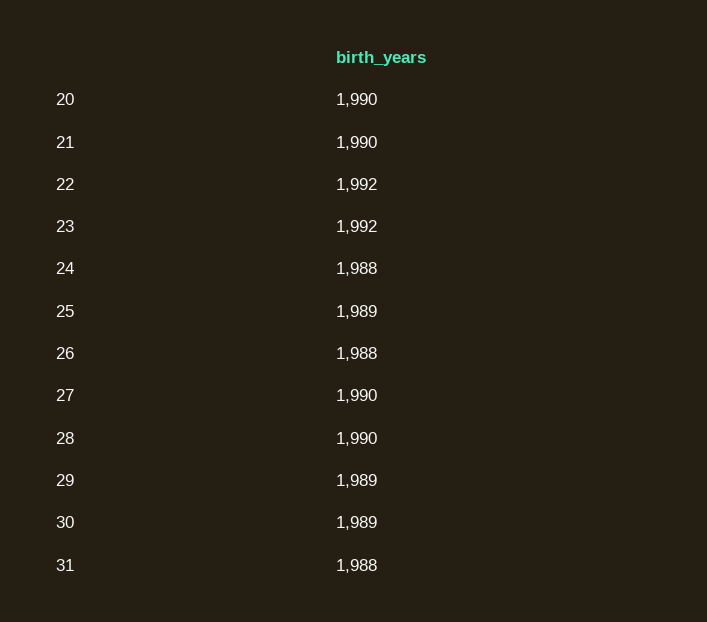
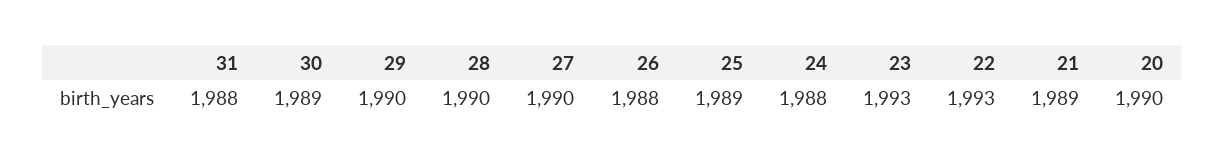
21: 1990 -> 1989
22: 1992 -> 1993
23: 1992 -> 1993
29: 1989 -> 1990

